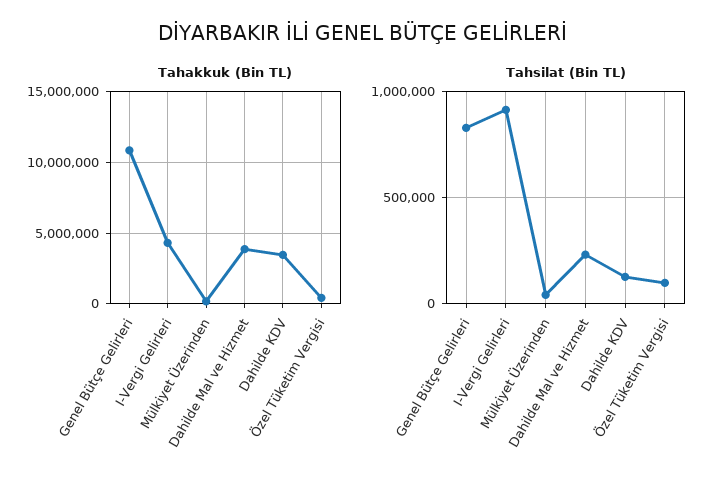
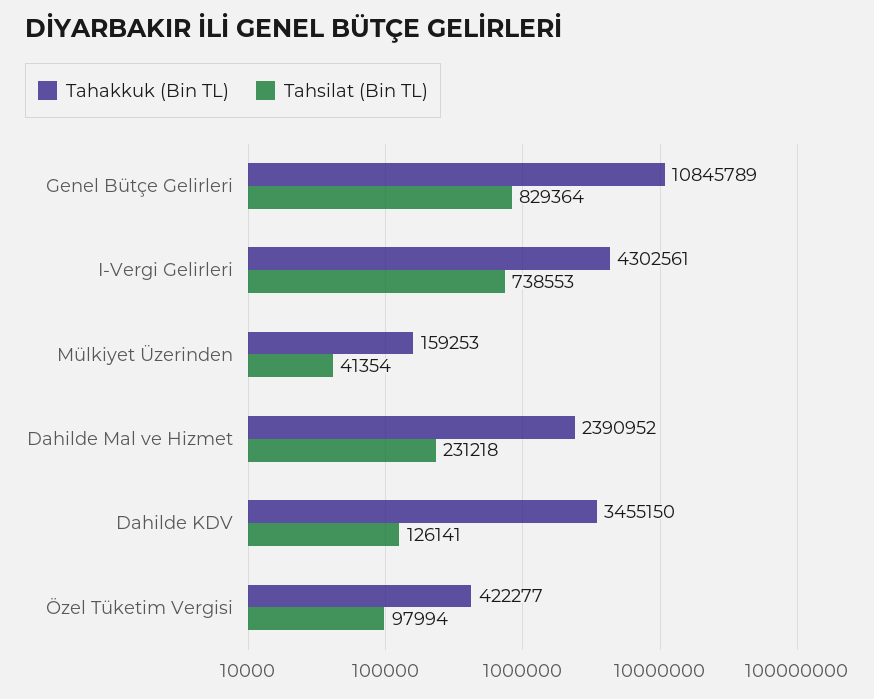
Tahakkuk (Bin TL), Dahilde Mal ve Hizmet: 4000000 -> 2390952
Tahsilat (Bin TL), I-Vergi Gelirleri: 900000 -> 738553

